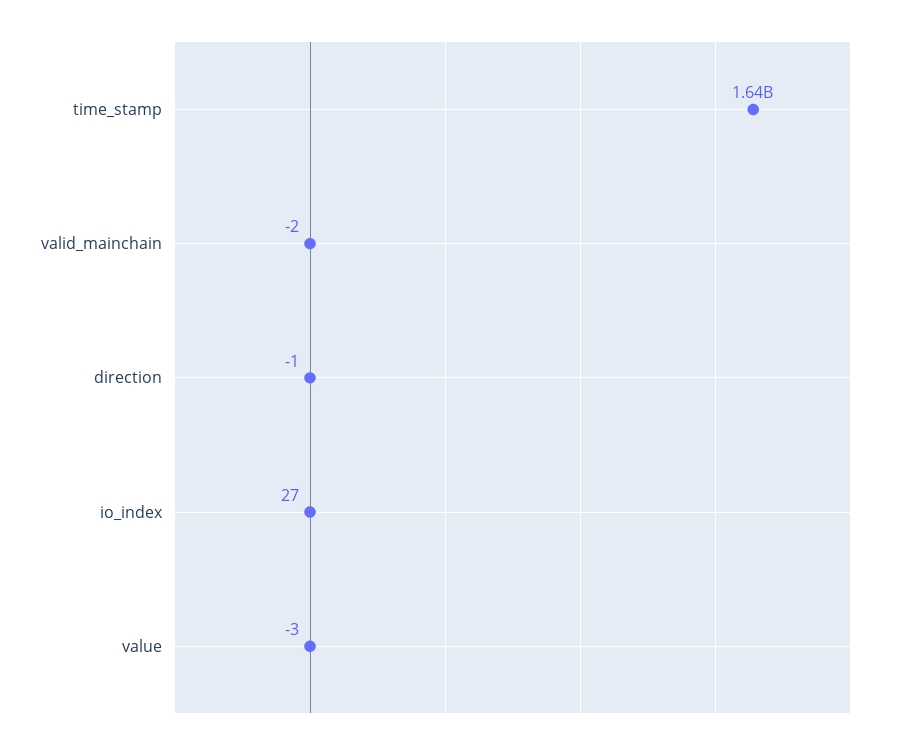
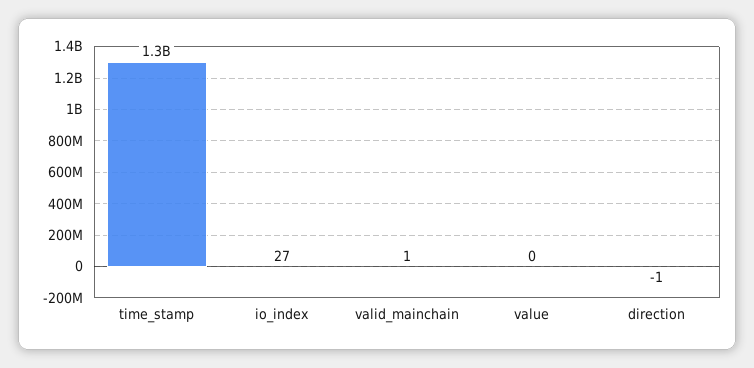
time_stamp: 1640000000 -> 1300000000
valid_mainchain: -2 -> 1
value: -3 -> 0

